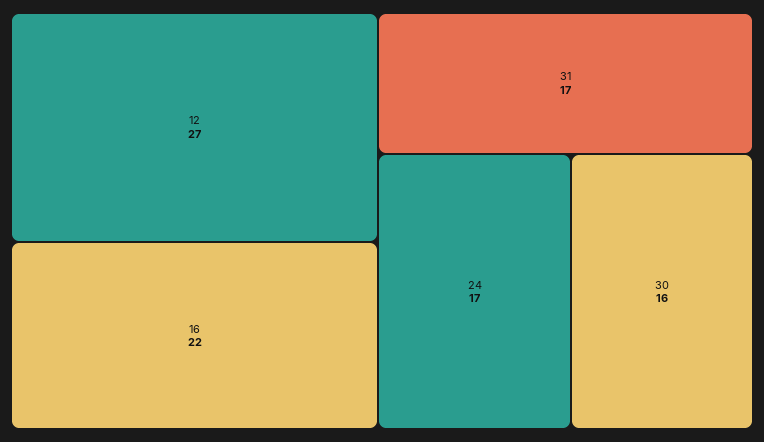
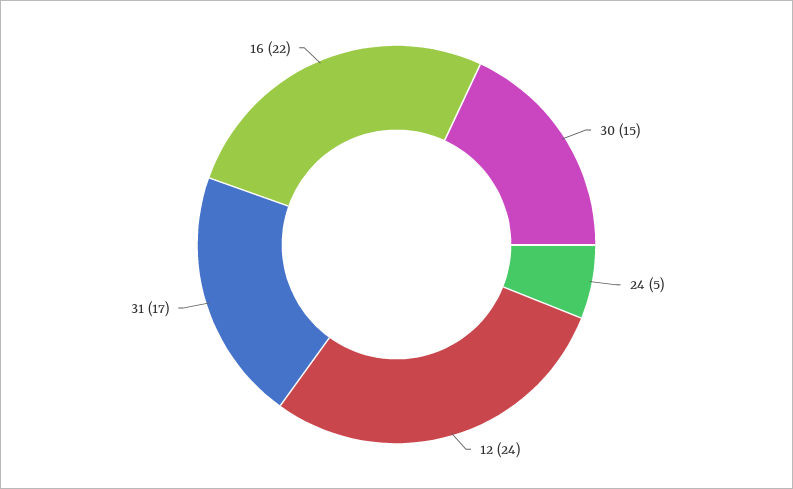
12: 27 -> 24
24: 17 -> 5
30: 16 -> 15

